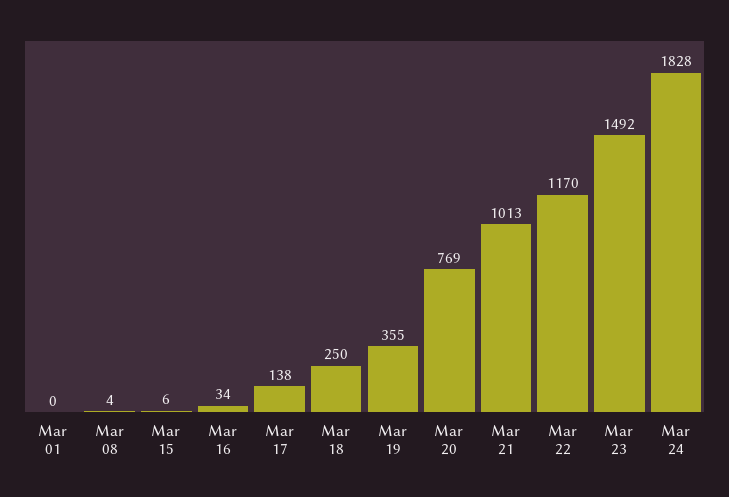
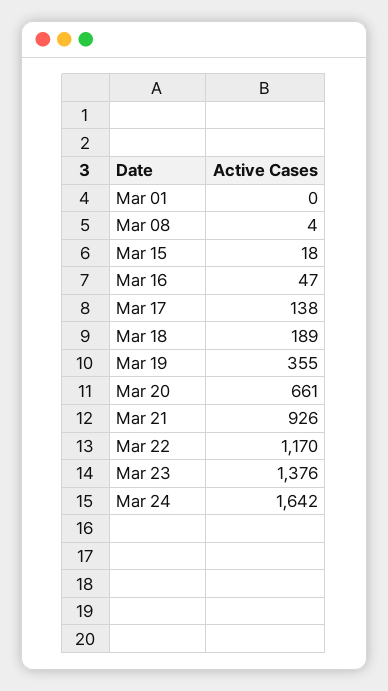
Mar 15: 6 -> 18
Mar 16: 34 -> 47
Mar 18: 250 -> 189
Mar 20: 769 -> 661
Mar 21: 1013 -> 926
Mar 23: 1492 -> 1376
Mar 24: 1828 -> 1642

